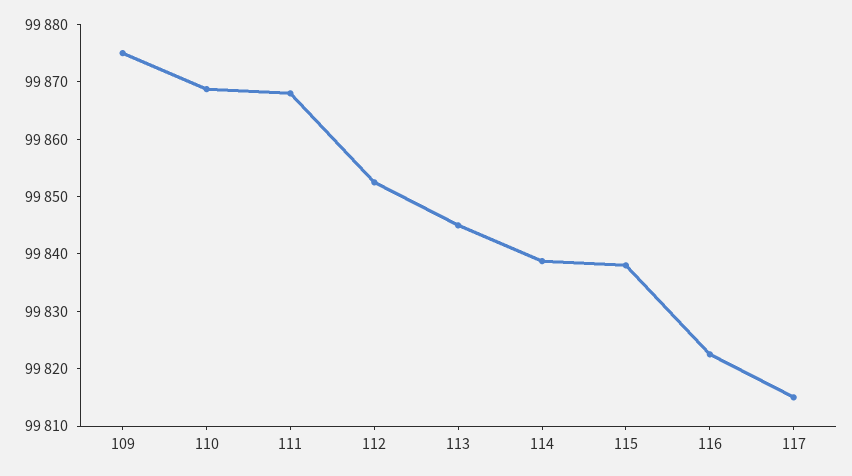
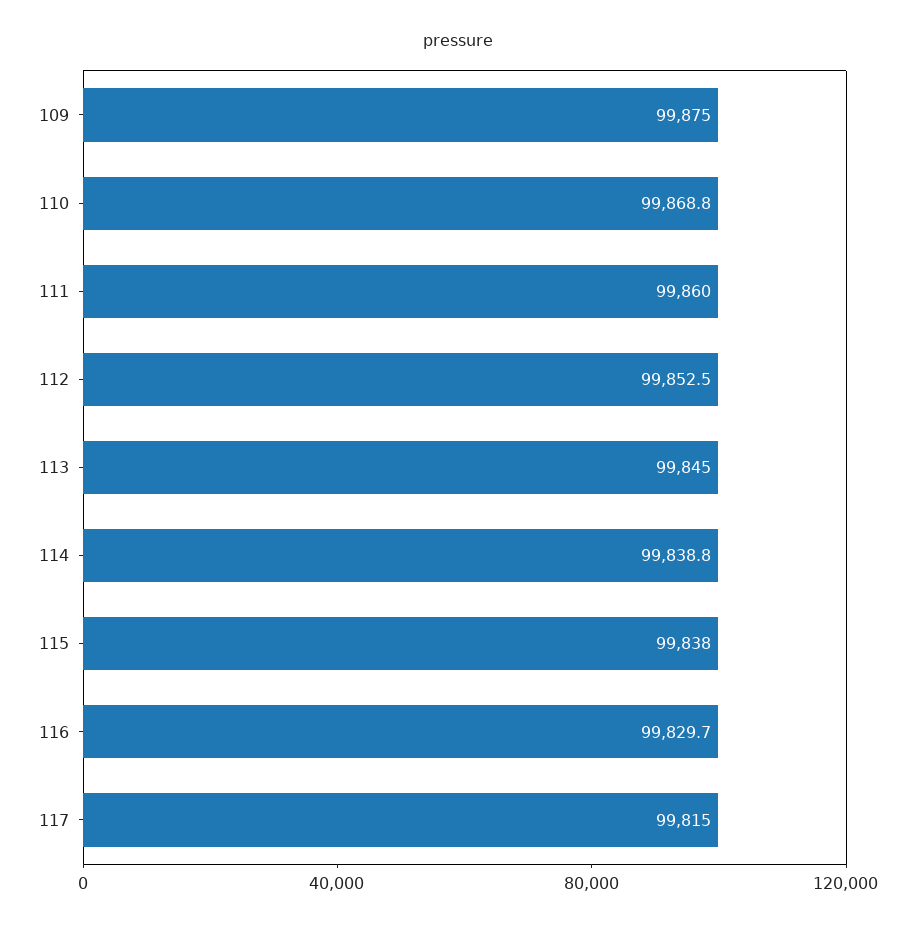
111: 99868 -> 99860
116: 99822 -> 99829.7

